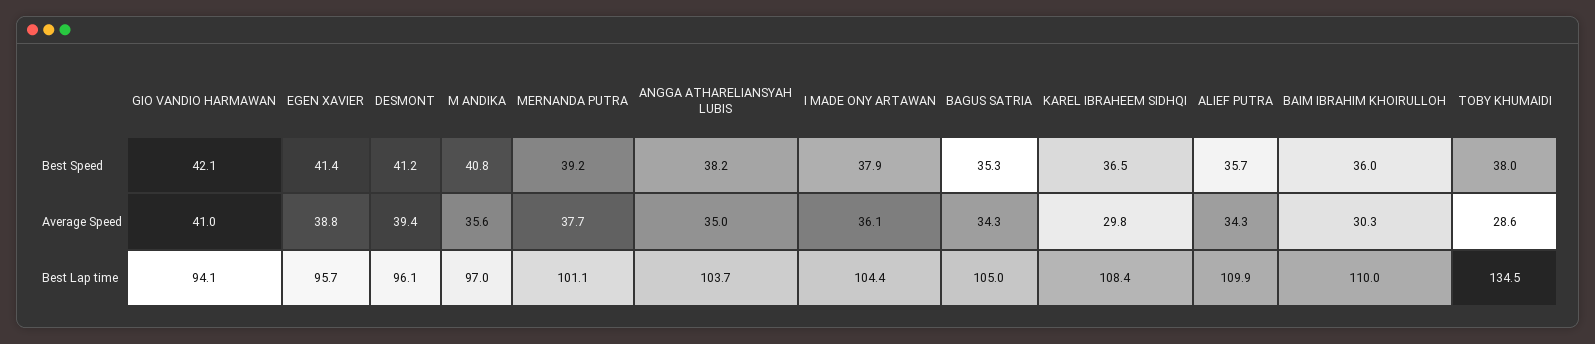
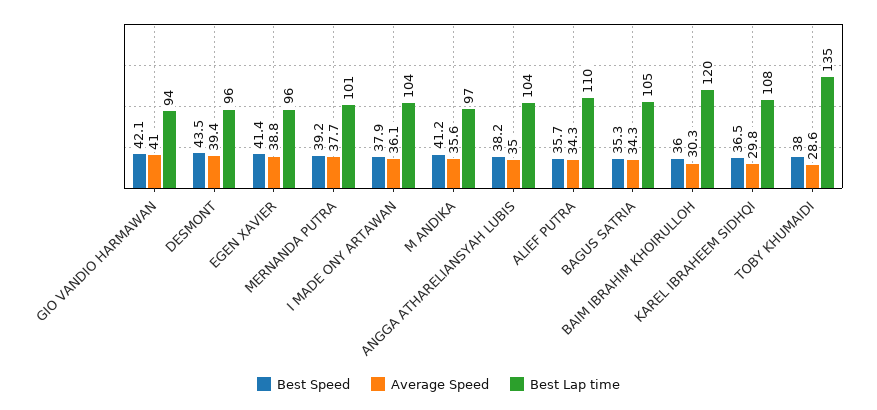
Best Speed, DESMONT: 41.2 -> 43.5
Best Speed, M ANDIKA: 40.8 -> 41.2
Best Lap time, BAIM IBRAHIM KHOIRULLOH: 110 -> 120

